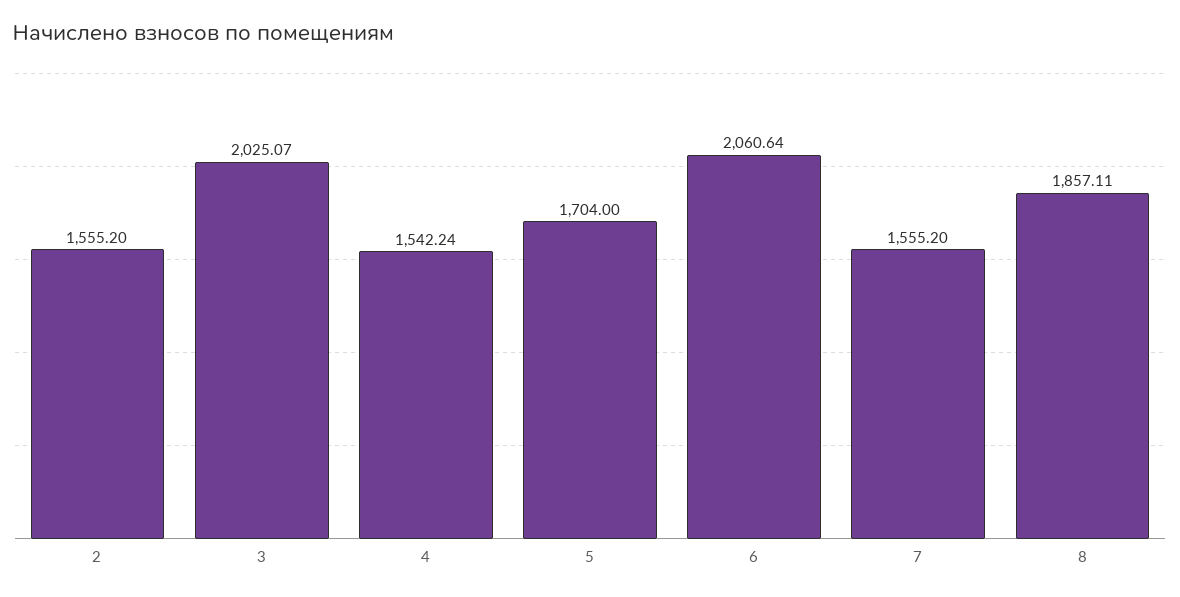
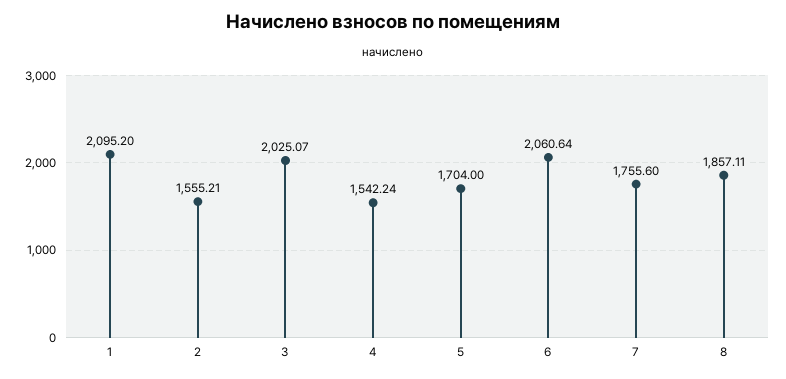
2: 1555.2 -> 1555.21
7: 1555.2 -> 1755.6
1: none -> 2095.2

